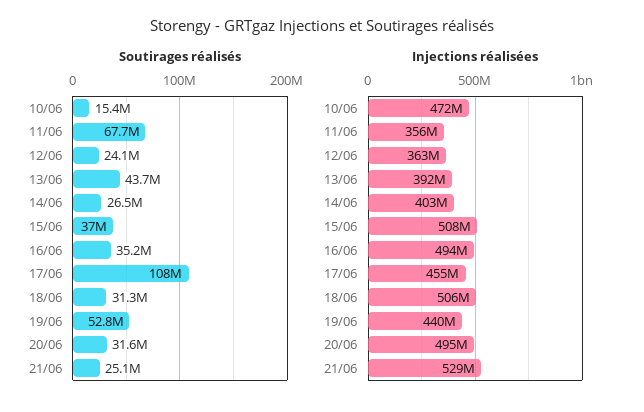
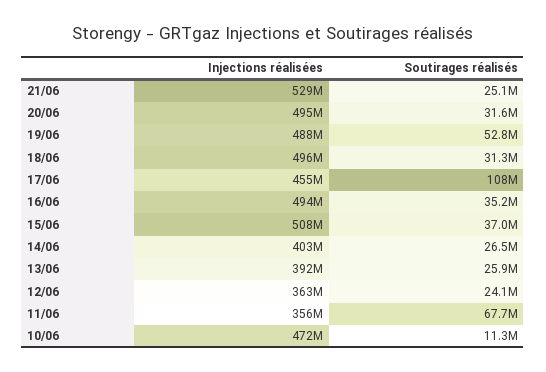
Soutirages réalisés, 10/06: 15400000 -> 11300000
Soutirages réalisés, 13/06: 43700000 -> 25900000
Injections réalisées, 18/06: 506000000 -> 496000000
Injections réalisées, 19/06: 440000000 -> 488000000

